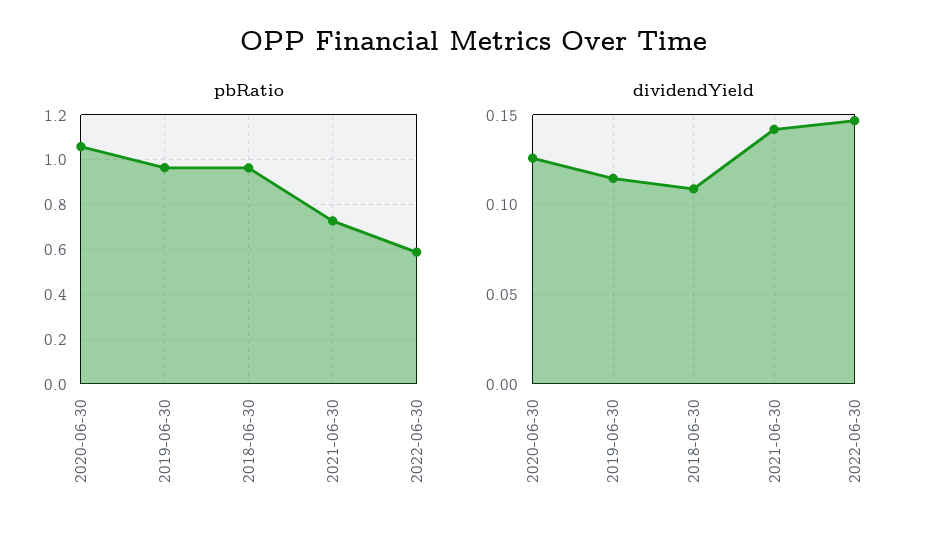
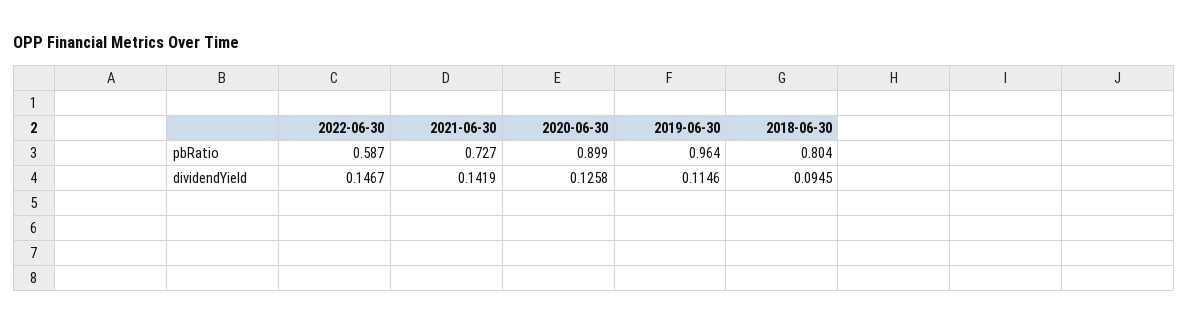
pbRatio, 2020-06-30: 1.05 -> 0.899
pbRatio, 2018-06-30: 0.95 -> 0.804
dividendYield, 2018-06-30: 0.11 -> 0.0945

